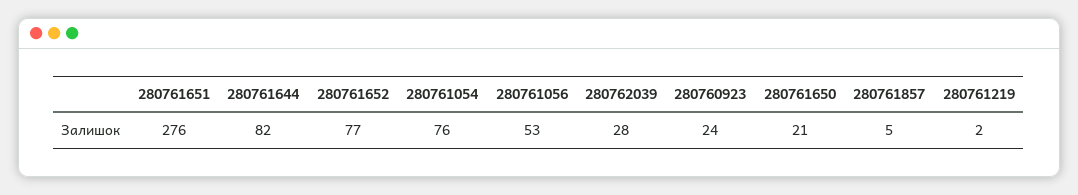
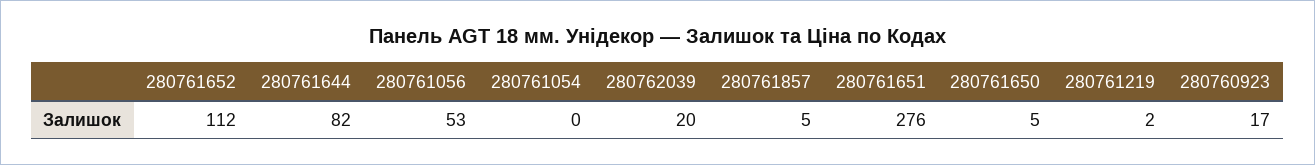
280761652: 77 -> 112
280761054: 76 -> 0
280762039: 28 -> 20
280760923: 24 -> 17
280761650: 21 -> 5

